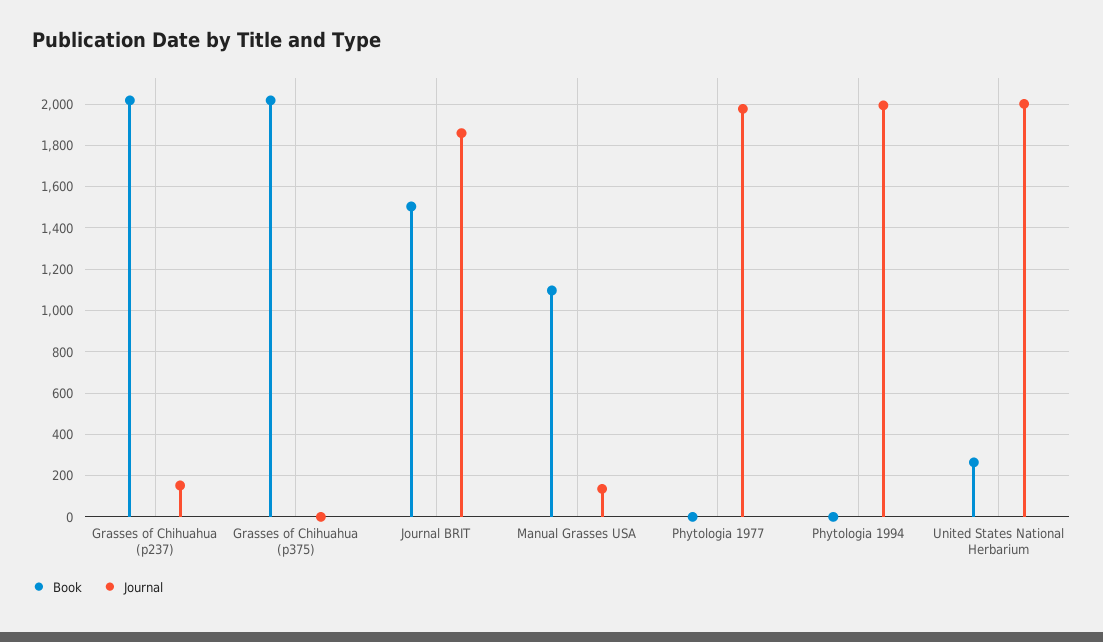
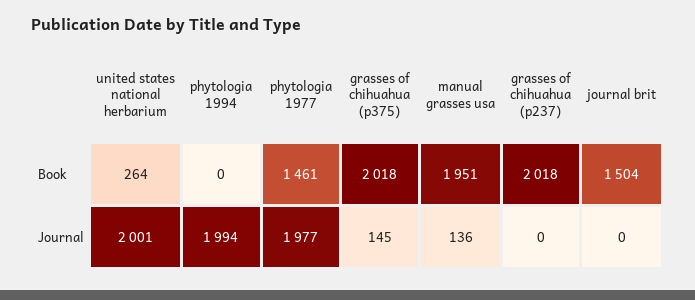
Journal, Grasses of Chihuahua (p237): 150 -> 0
Journal, Grasses of Chihuahua (p375): 0 -> 145
Journal, Journal BRIT: 1850 -> 0
Book, Manual Grasses USA: 1100 -> 1951
Book, Phytologia 1977: 0 -> 1461

